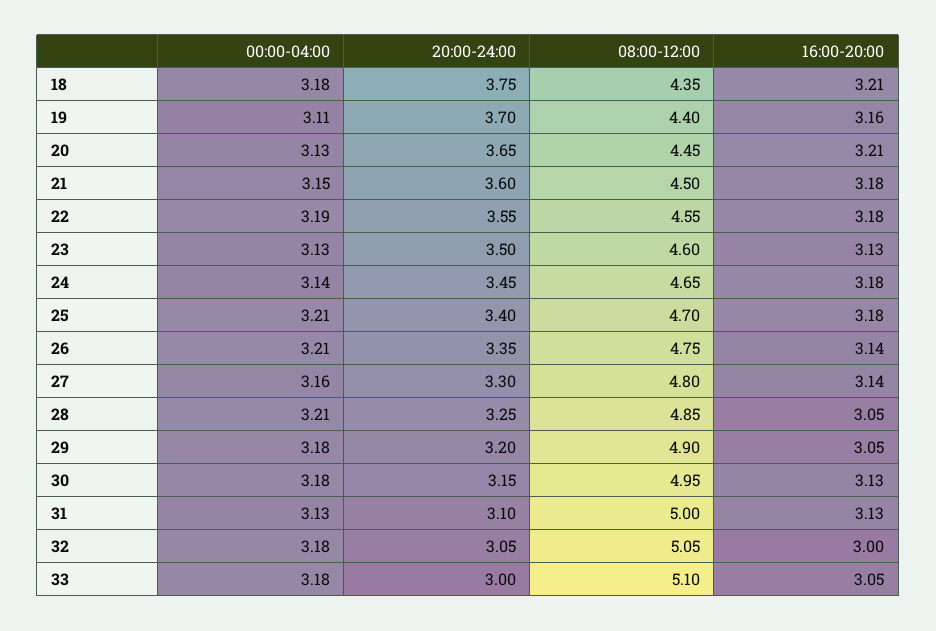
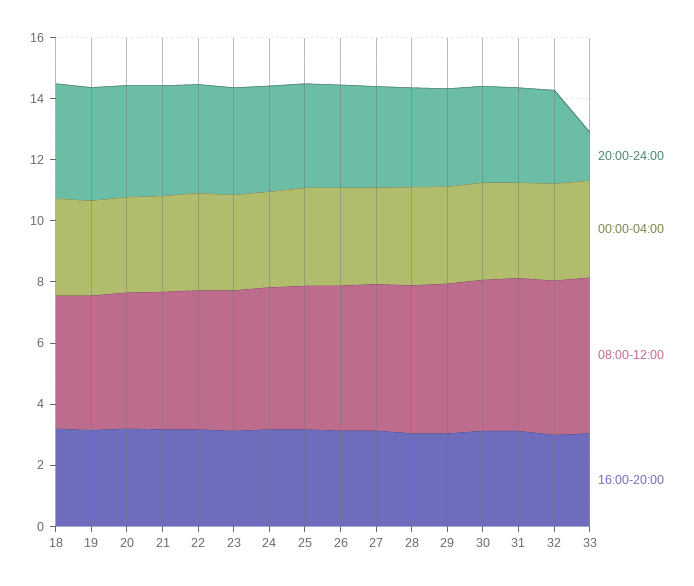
20:00-24:00, 33: 3 -> 1.5

